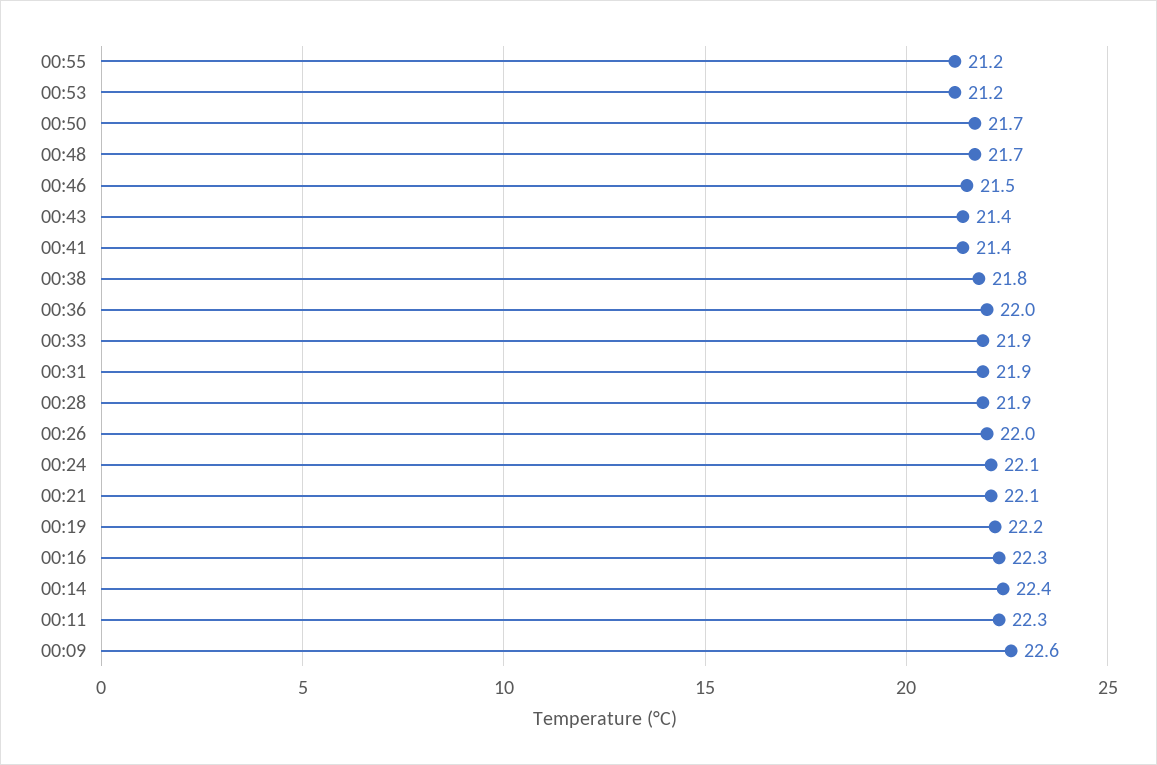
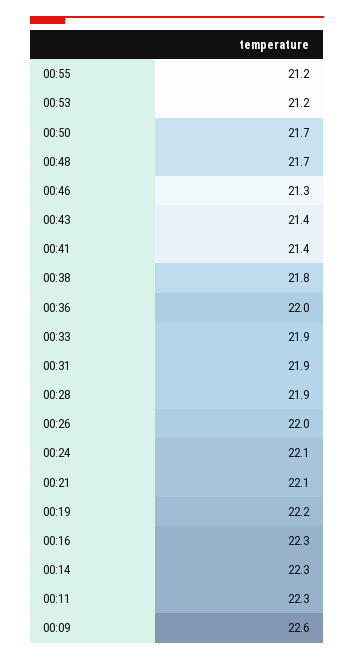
00:46: 21.5 -> 21.3
00:14: 22.4 -> 22.3

